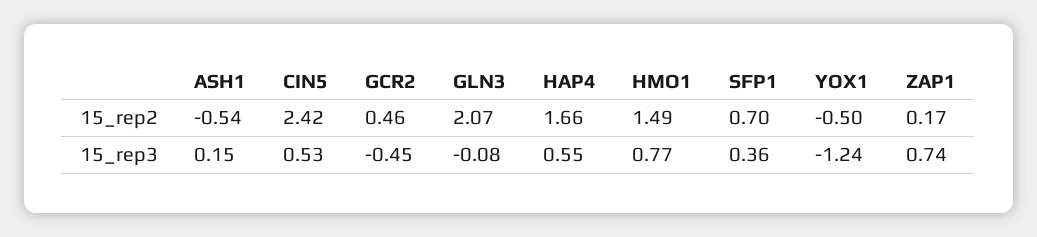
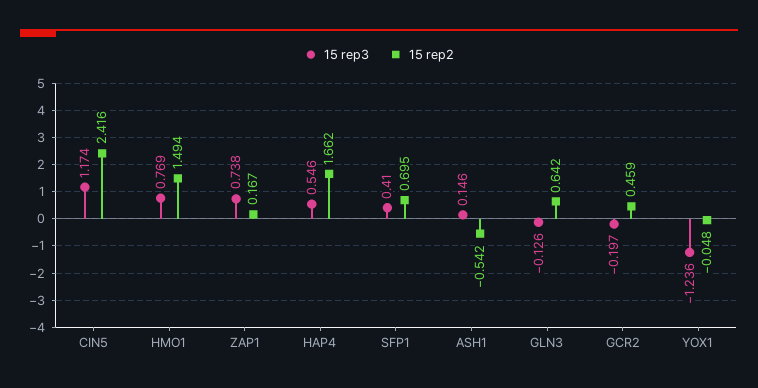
15_rep2, GLN3: 2.07 -> 0.642
15_rep2, YOX1: -0.5 -> -0.048
15_rep3, CIN5: 0.53 -> 1.174
15_rep3, GCR2: -0.45 -> -0.197
15_rep3, GLN3: -0.08 -> -0.126
15_rep3, SFP1: 0.36 -> 0.41

